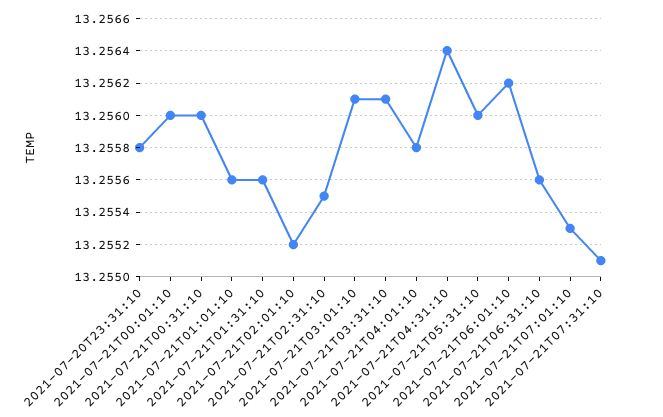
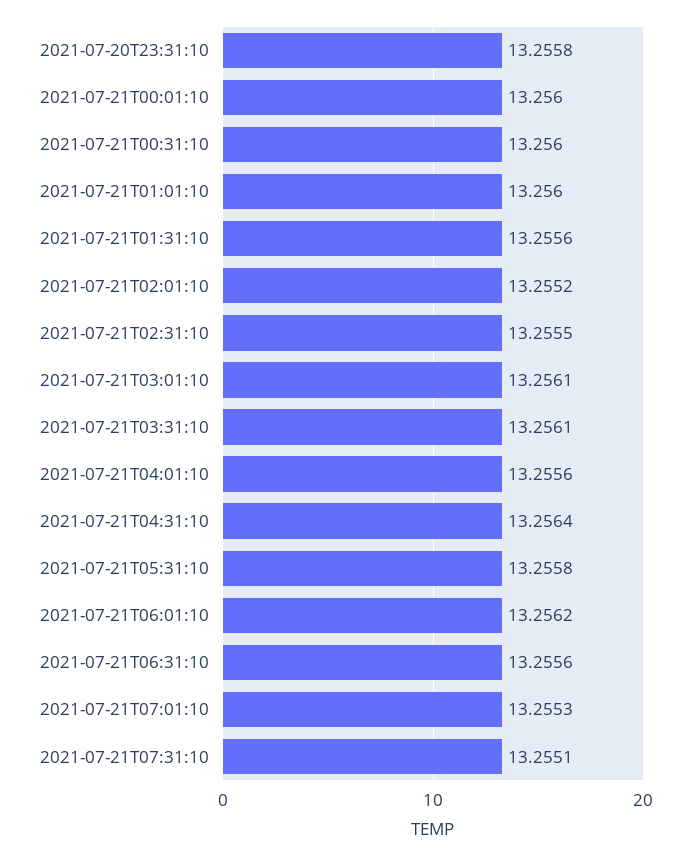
2021-07-21T01:01:10: 13.2556 -> 13.256
2021-07-21T04:01:10: 13.2558 -> 13.2556
2021-07-21T05:31:10: 13.256 -> 13.2558

